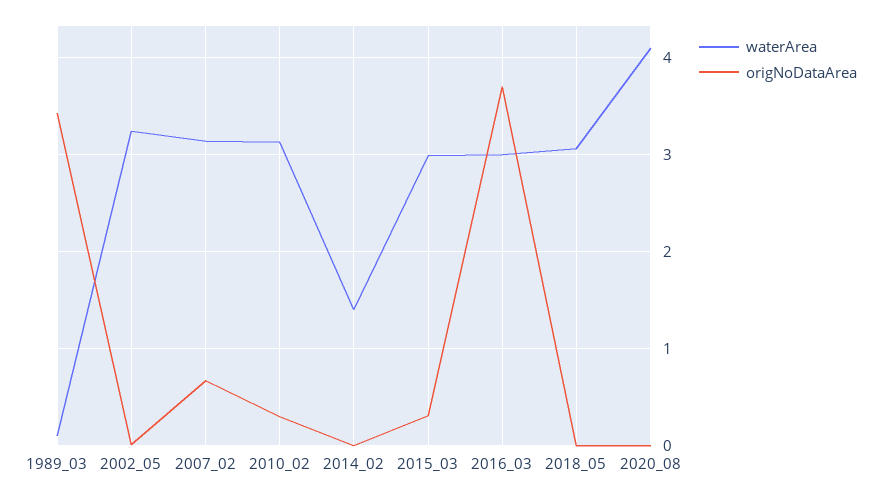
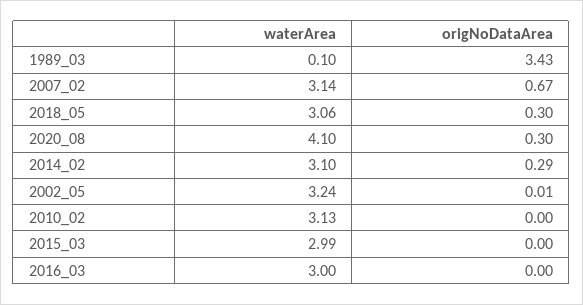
origNoDataArea, 2010_02: 0.3 -> 0
waterArea, 2014_02: 1.4 -> 3.1
origNoDataArea, 2014_02: 0 -> 0.29
origNoDataArea, 2015_03: 0.3 -> 0
origNoDataArea, 2016_03: 3.7 -> 0
origNoDataArea, 2018_05: 0 -> 0.3
origNoDataArea, 2020_08: 0 -> 0.3

